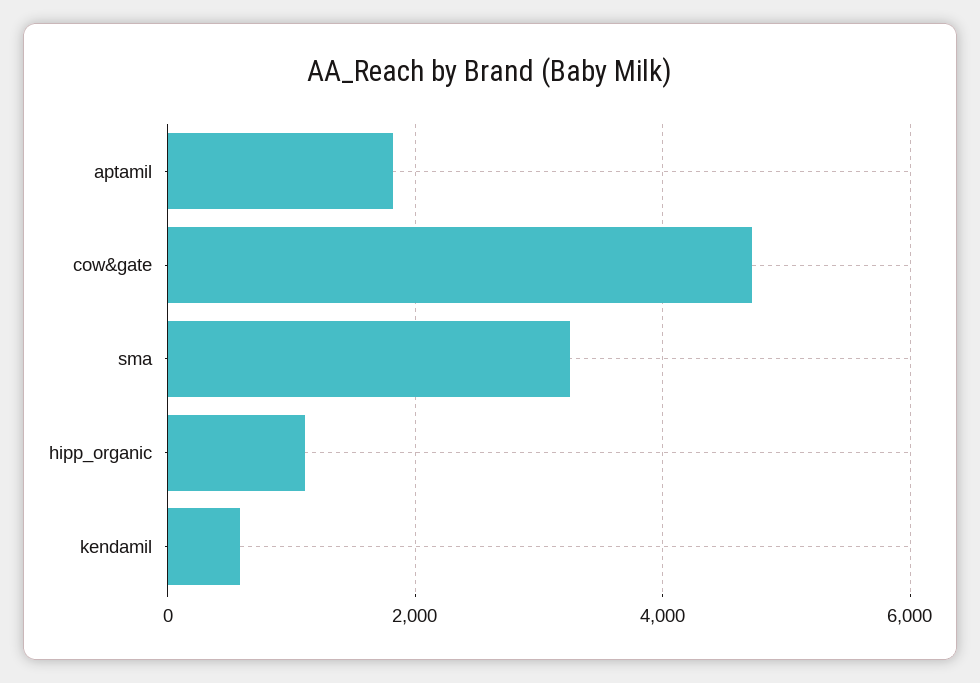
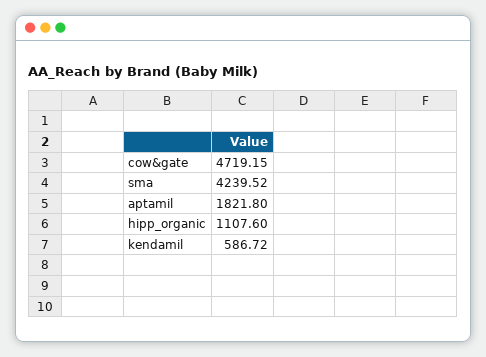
sma: 3200 -> 4239.52

